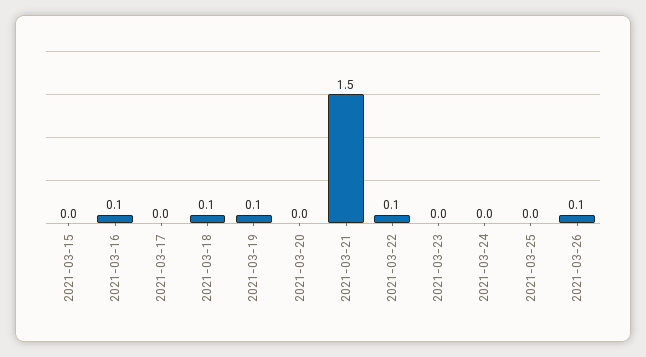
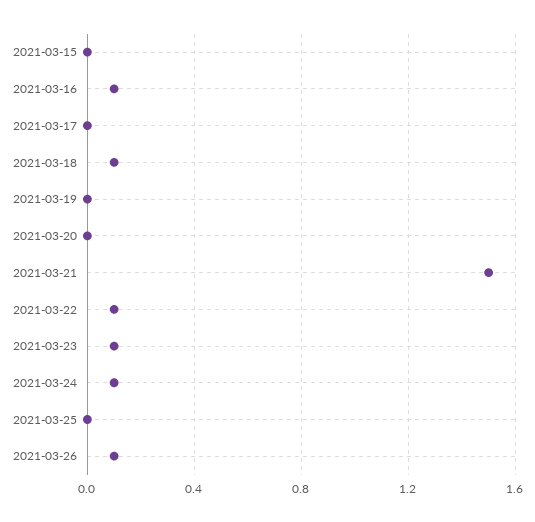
2021-03-19: 0.1 -> 0
2021-03-23: 0 -> 0.1
2021-03-24: 0 -> 0.1

